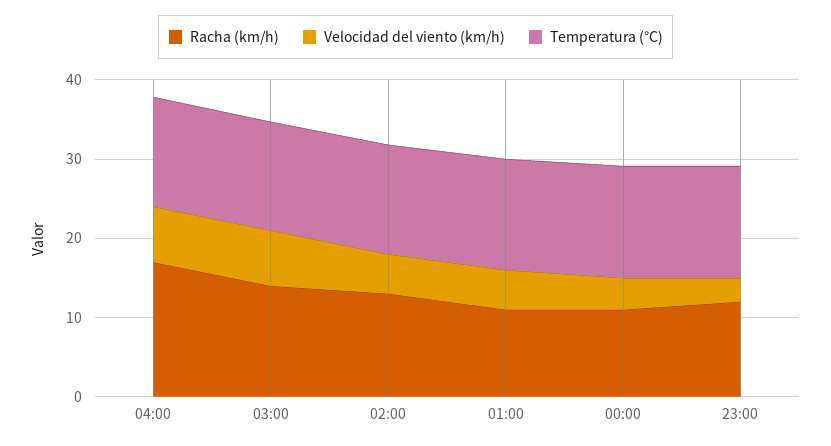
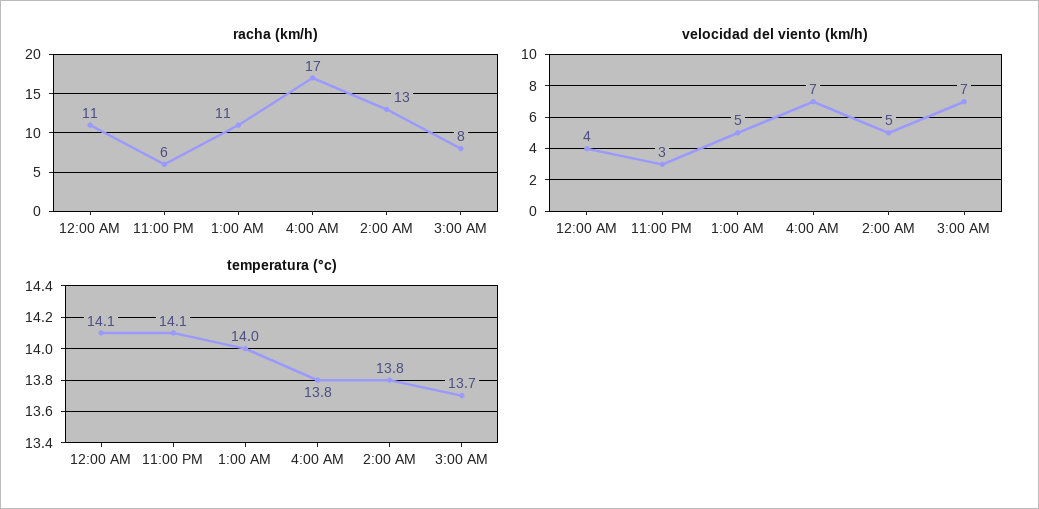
Racha (km/h), 03:00: 14 -> 8
Racha (km/h), 23:00: 12 -> 6

